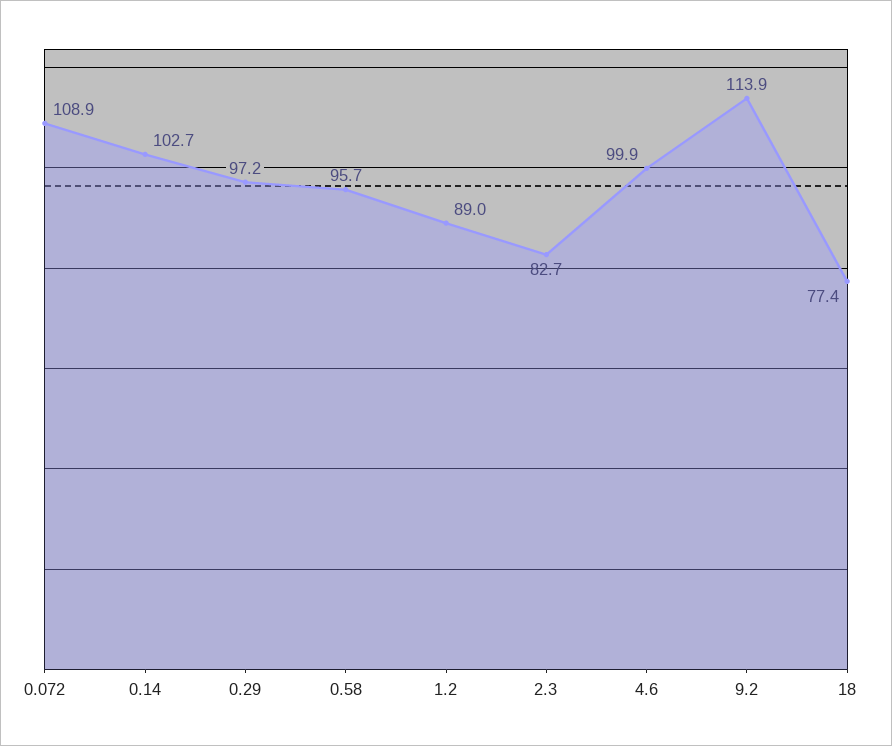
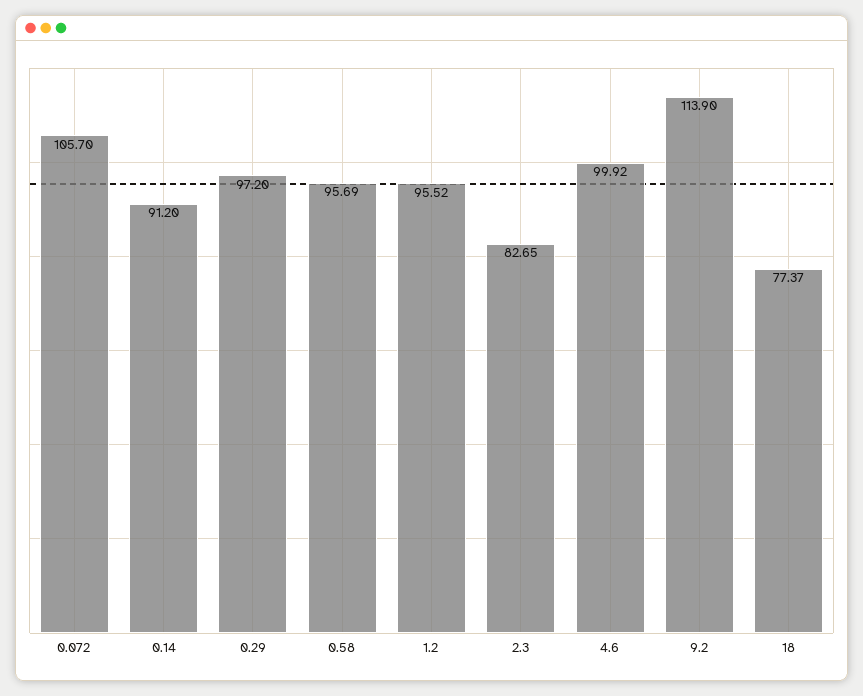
0.072: 108.9 -> 105.7
0.14: 102.7 -> 91.2
1.2: 89 -> 95.52

